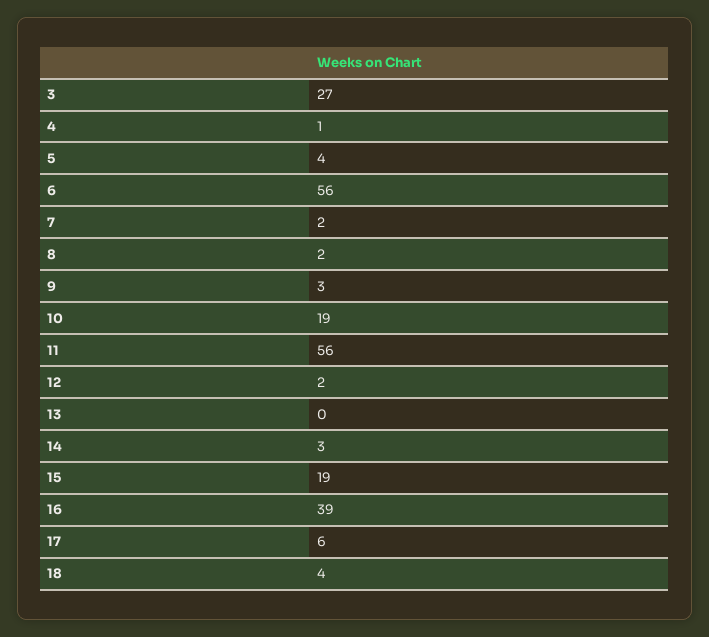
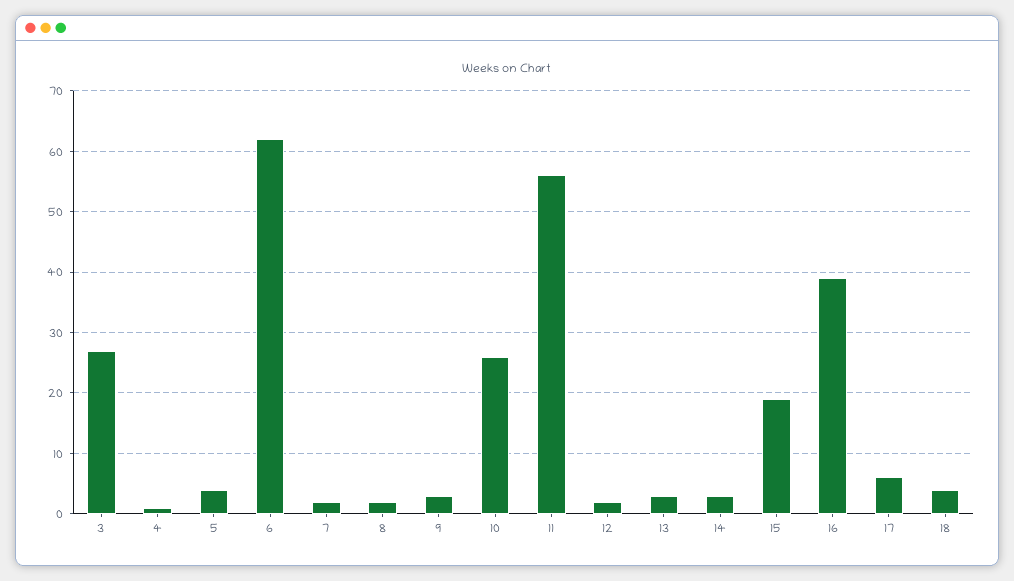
6: 56 -> 62
10: 19 -> 26
13: 0 -> 3

